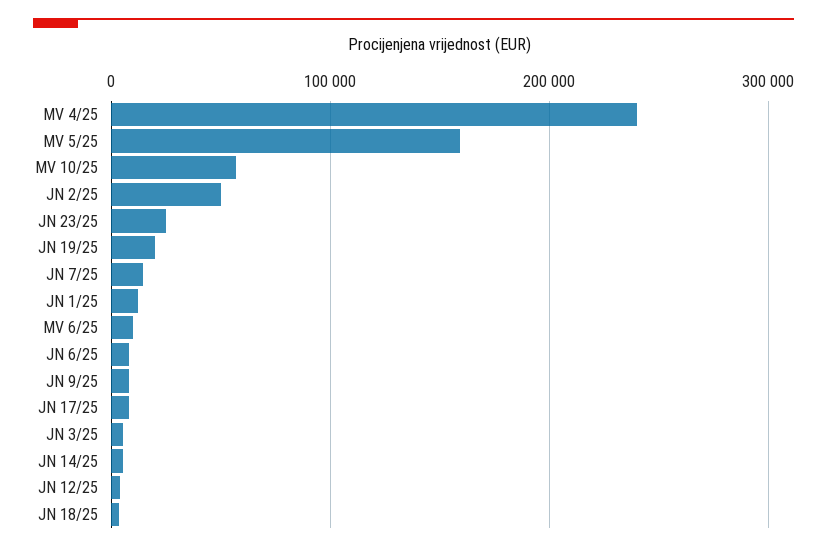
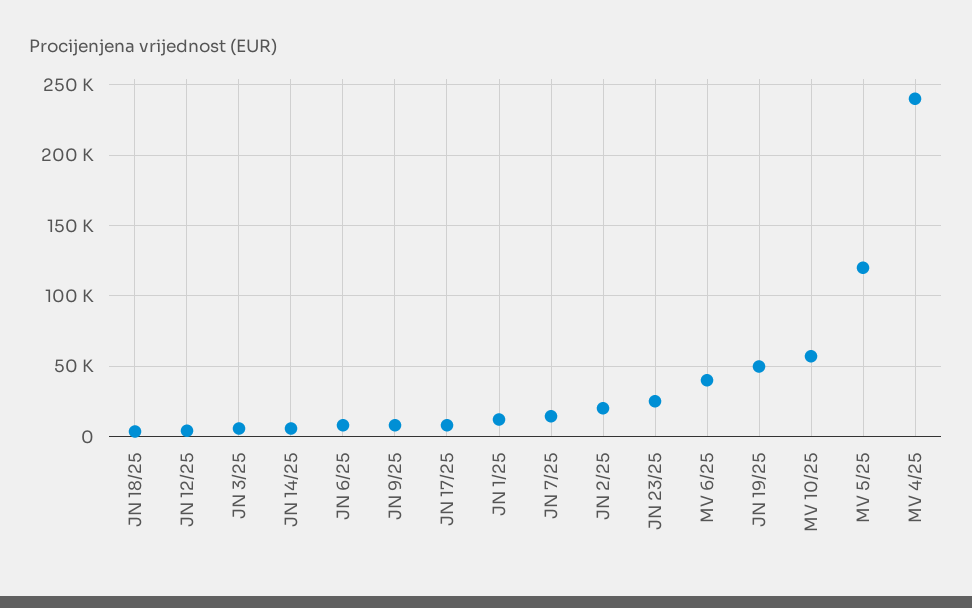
MV 5/25: 160000 -> 120000
JN 2/25: 50000 -> 20000
JN 19/25: 20000 -> 50000
MV 6/25: 10000 -> 40000

